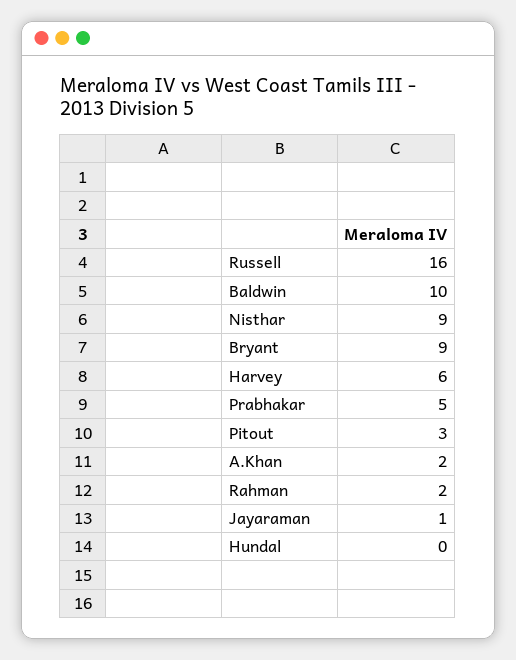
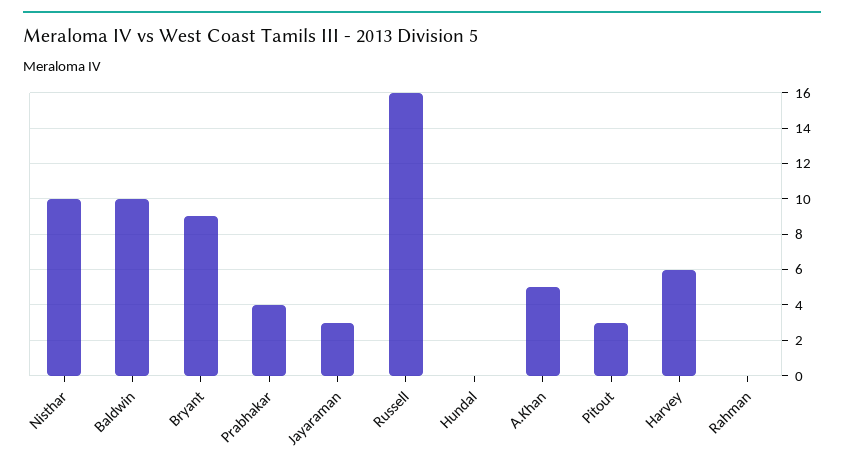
Nisthar: 9 -> 10
Prabhakar: 5 -> 4
A.Khan: 2 -> 5
Rahman: 2 -> 0
Jayaraman: 1 -> 3

